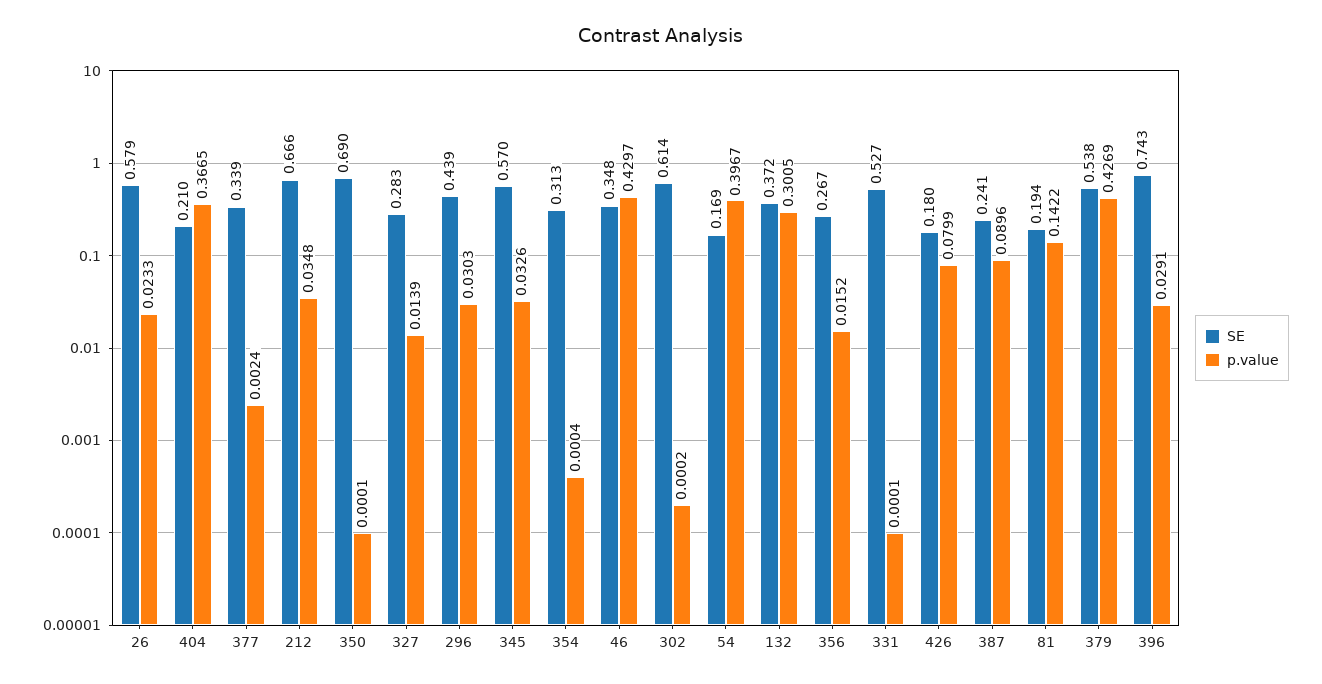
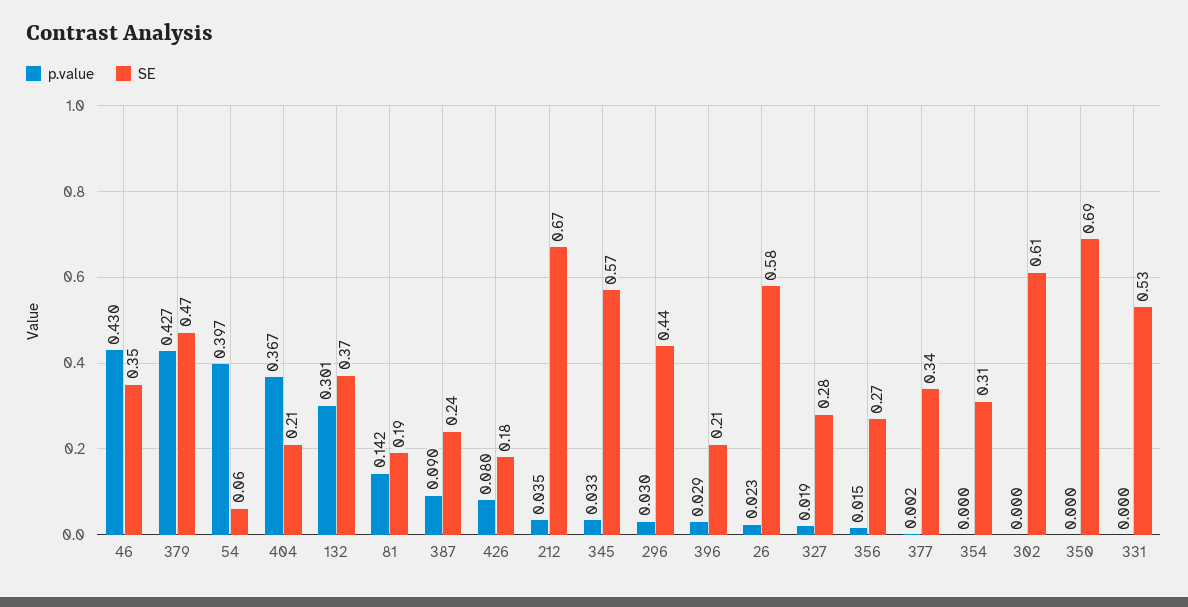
p.value, 327: 0.0139 -> 0.019
SE, 54: 0.169 -> 0.06
SE, 379: 0.538 -> 0.47
SE, 396: 0.743 -> 0.21

